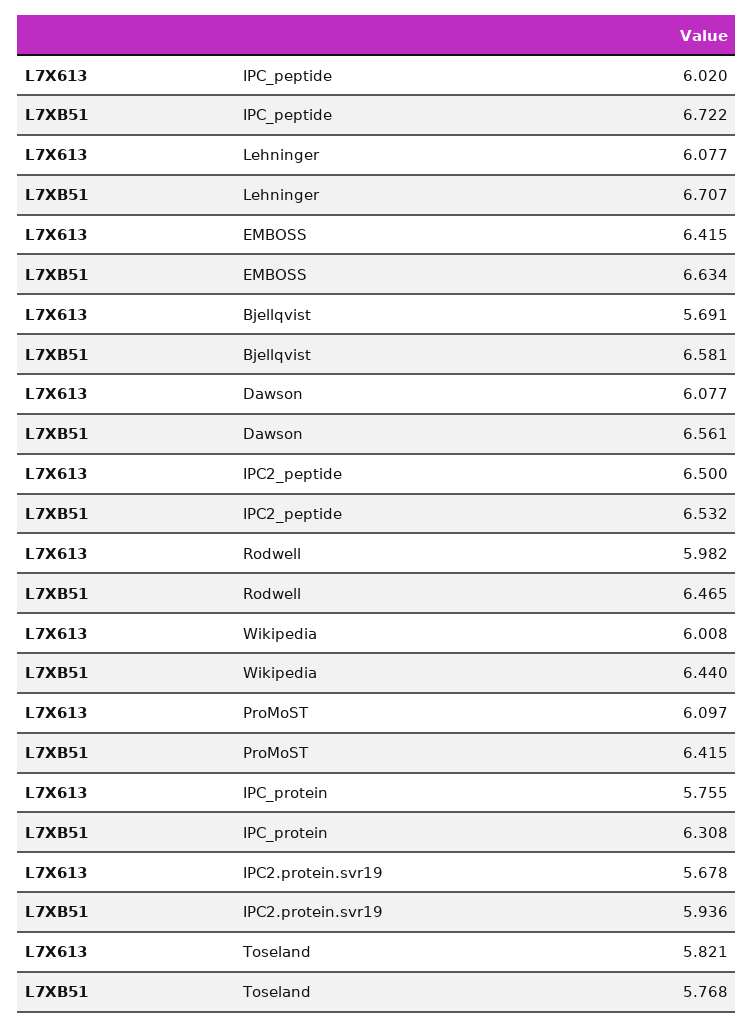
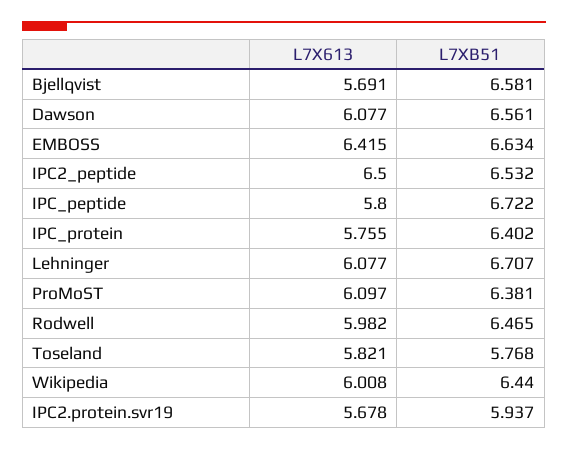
L7X613, IPC_peptide: 6.02 -> 5.8
L7XB51, ProMoST: 6.415 -> 6.381
L7XB51, IPC_protein: 6.308 -> 6.402
L7XB51, IPC2.protein.svr19: 5.936 -> 5.937

